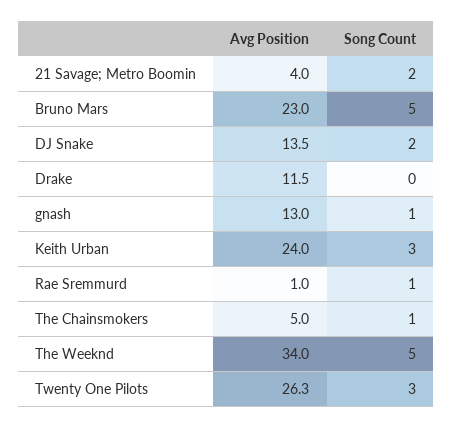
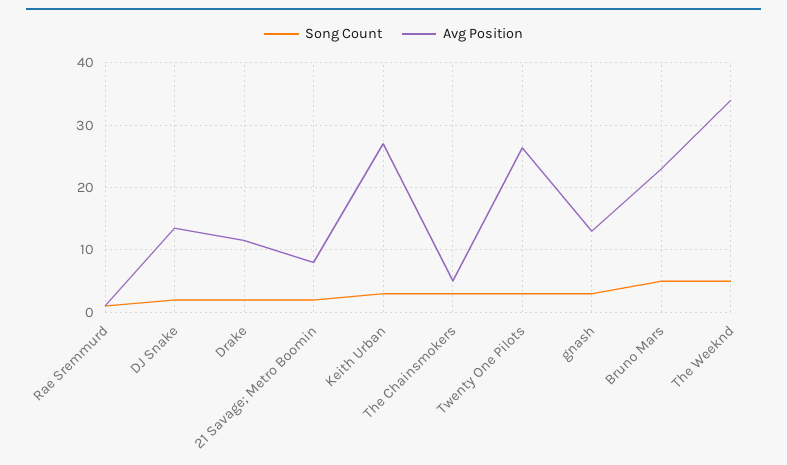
Avg Position, 21 Savage; Metro Boomin: 4 -> 8
Song Count, Drake: 0 -> 2
Song Count, gnash: 1 -> 3
Avg Position, Keith Urban: 24 -> 27
Song Count, The Chainsmokers: 1 -> 3

